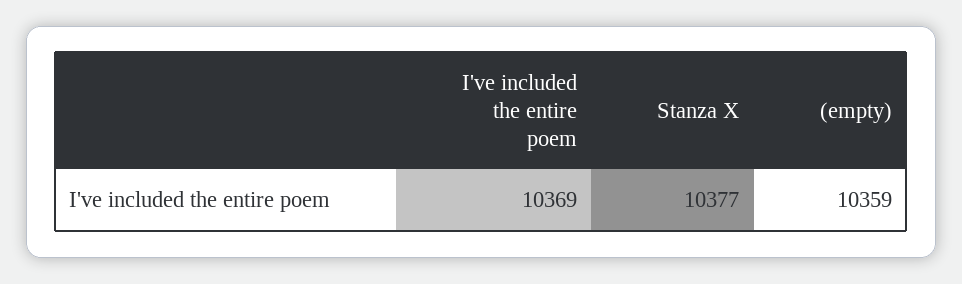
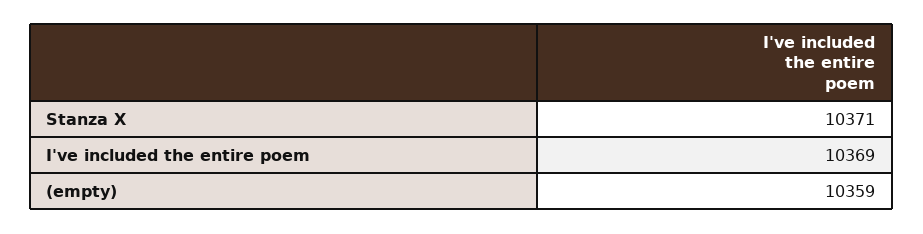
Stanza X: 10377 -> 10371

